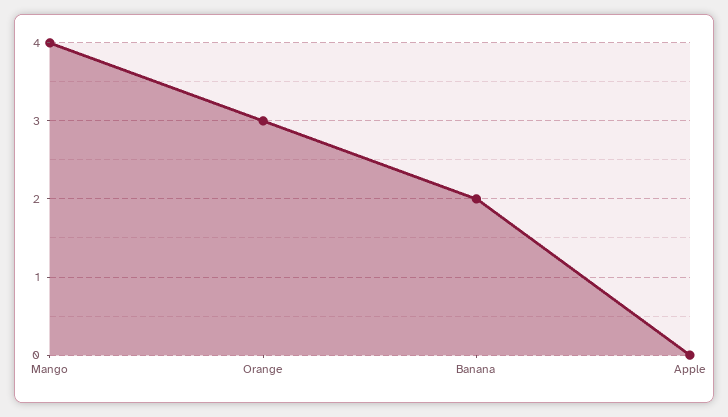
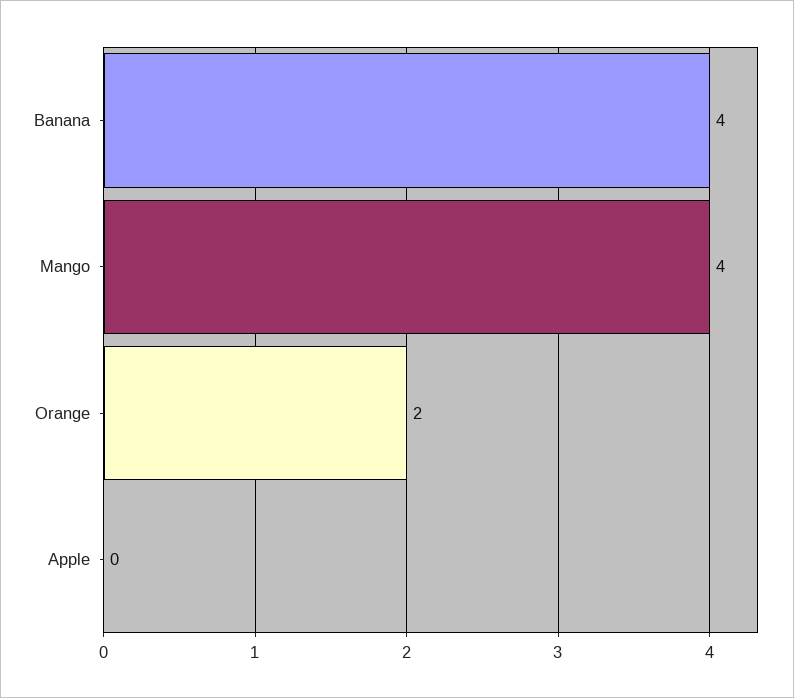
Orange: 3 -> 2
Banana: 2 -> 4

